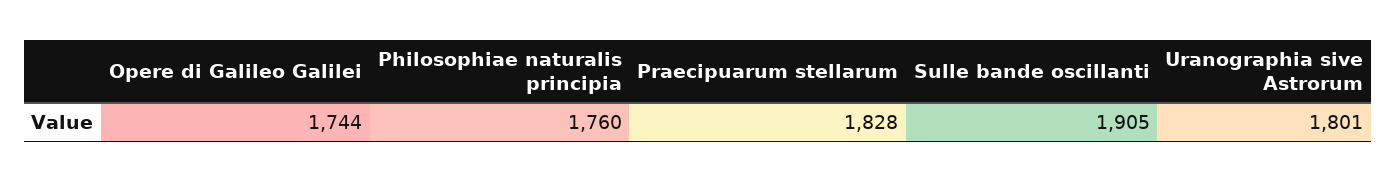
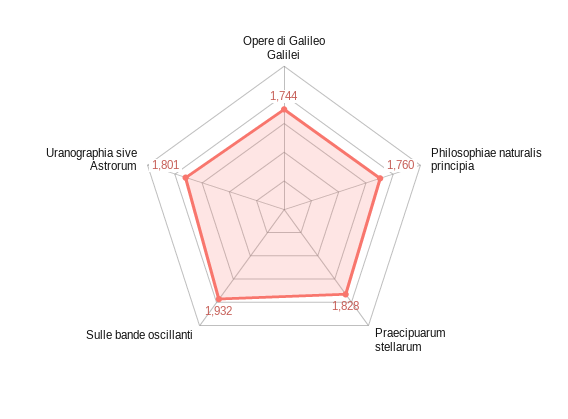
Sulle bande oscillanti: 1905 -> 1932

